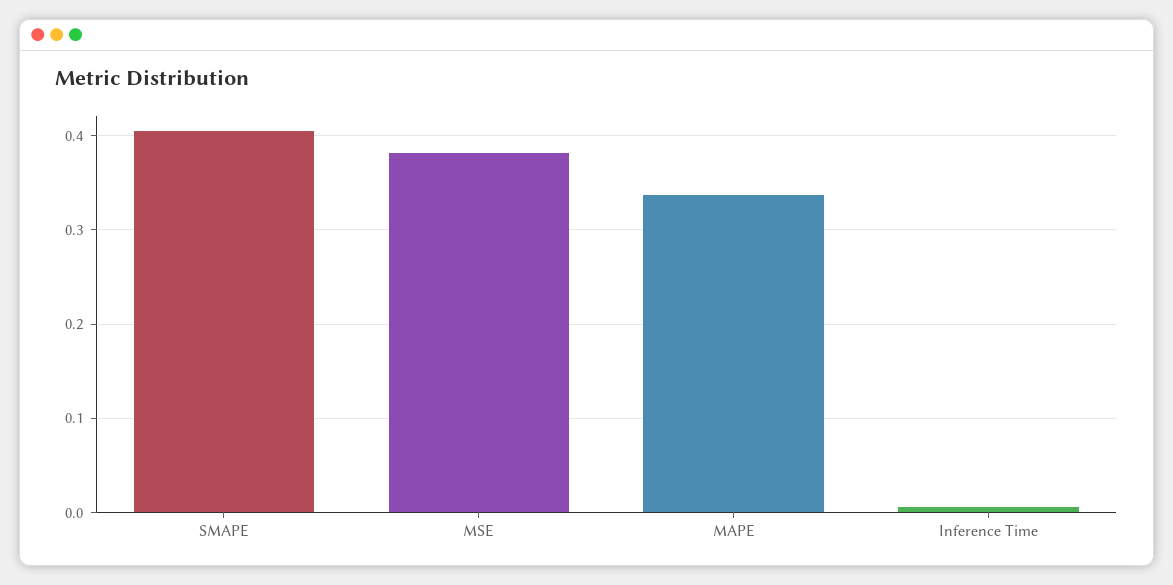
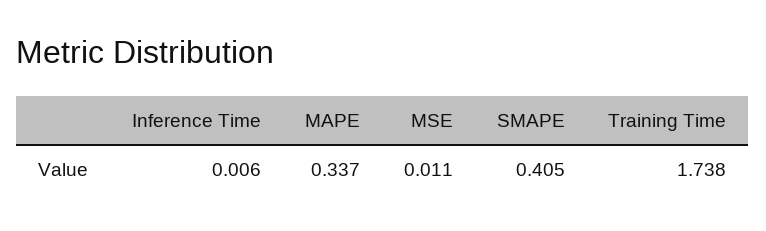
MSE: 0.38 -> 0.011
Training Time: none -> 1.738

